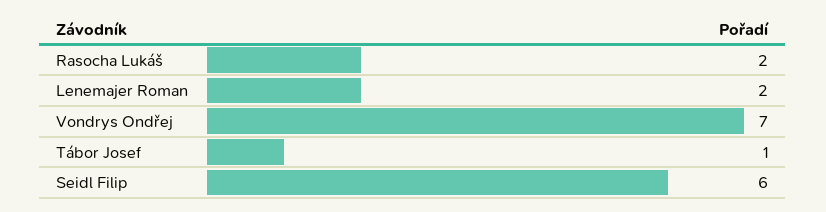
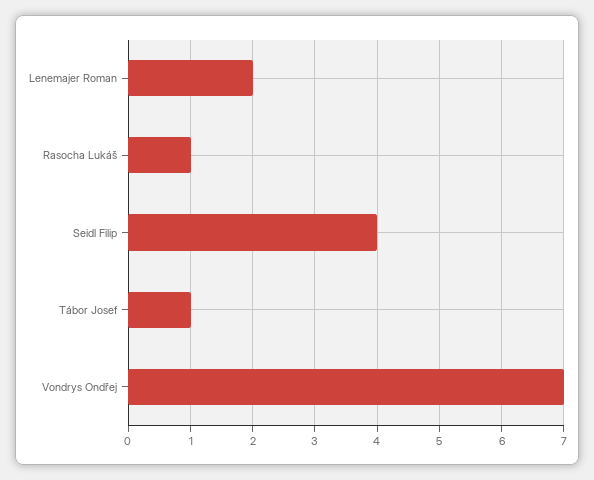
Rasocha Lukáš: 2 -> 1
Seidl Filip: 6 -> 4

